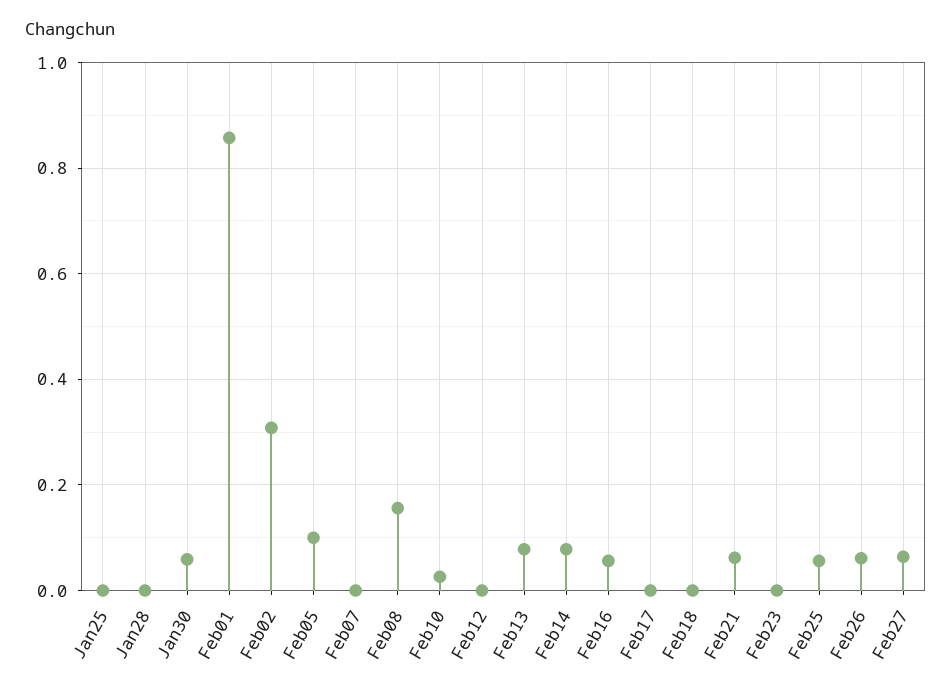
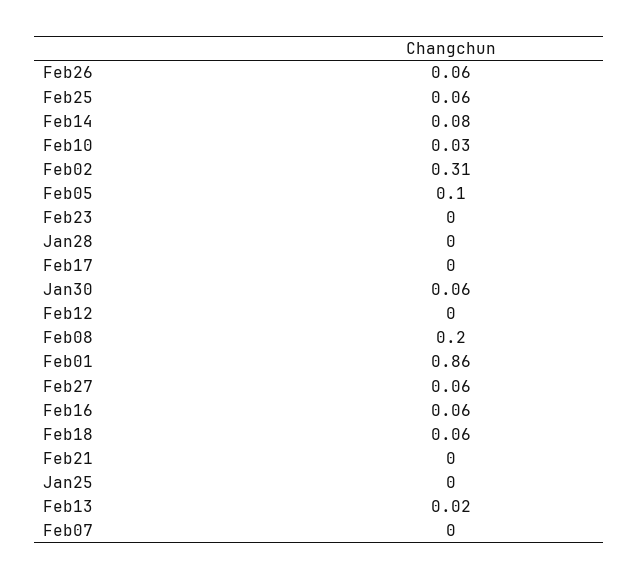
Feb08: 0.16 -> 0.2
Feb13: 0.08 -> 0.02
Feb18: 0 -> 0.06
Feb21: 0.06 -> 0

